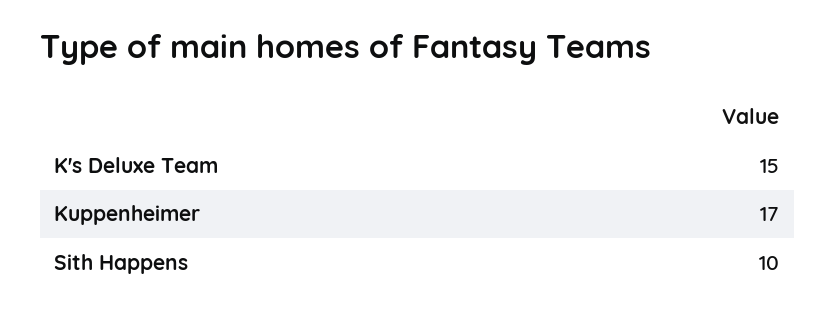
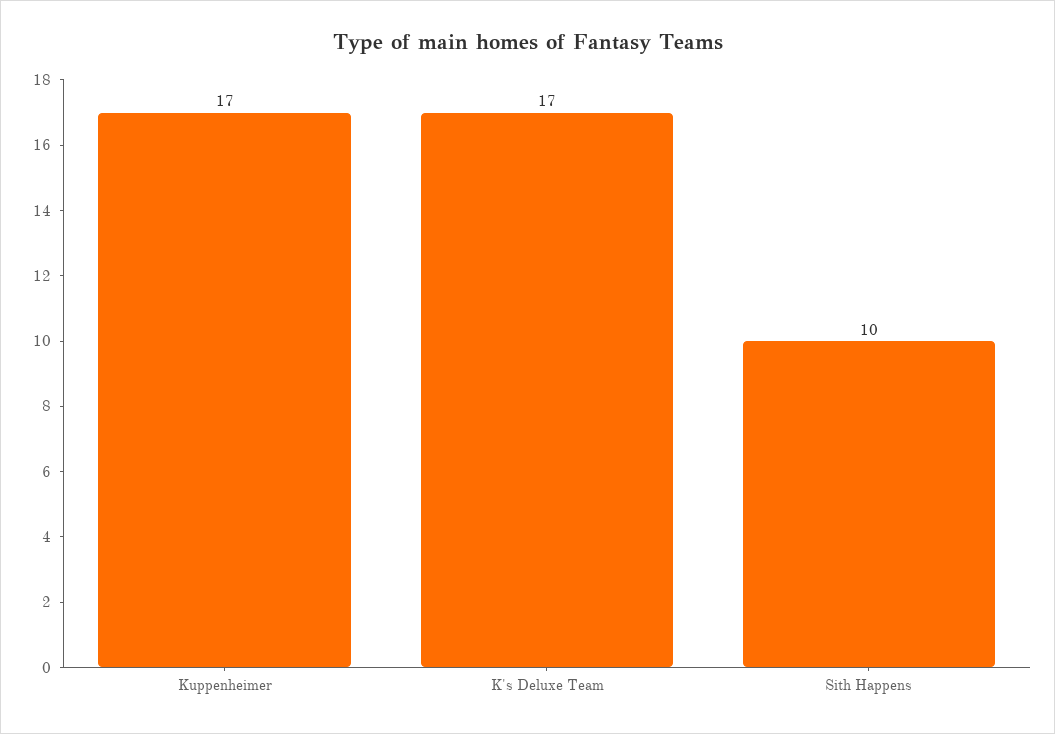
K's Deluxe Team: 15 -> 17

